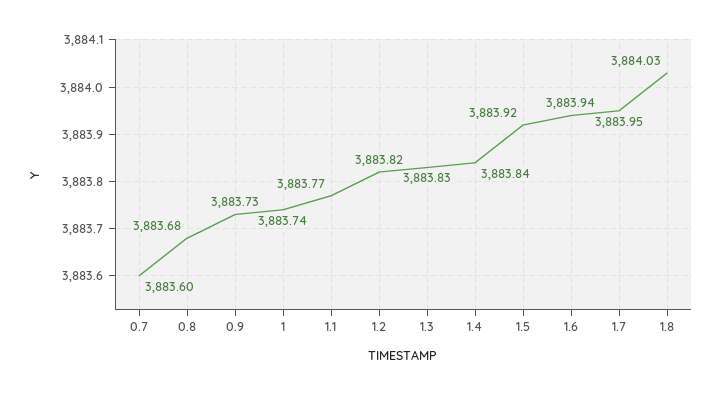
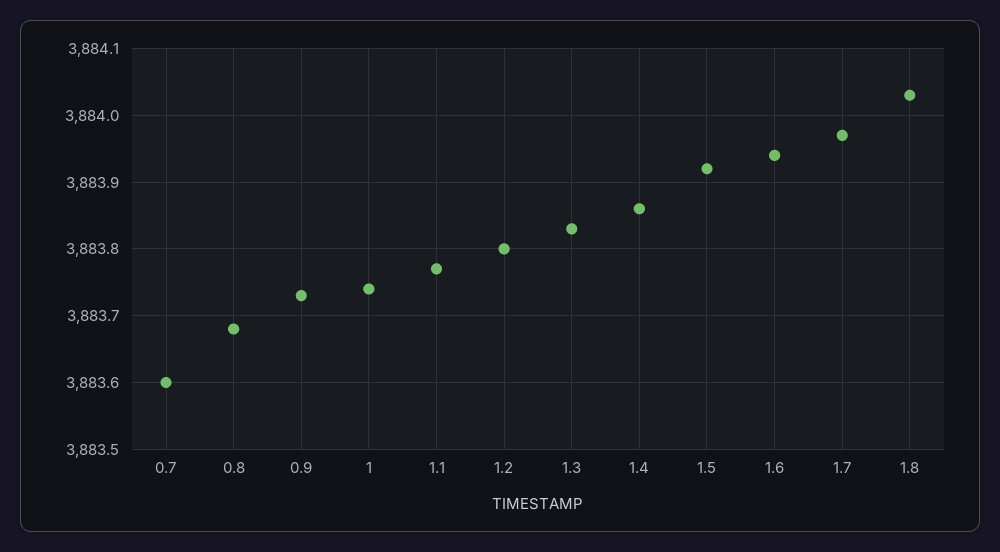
1.2: 3883.82 -> 3883.8
1.4: 3883.84 -> 3883.86
1.7: 3883.95 -> 3883.97

